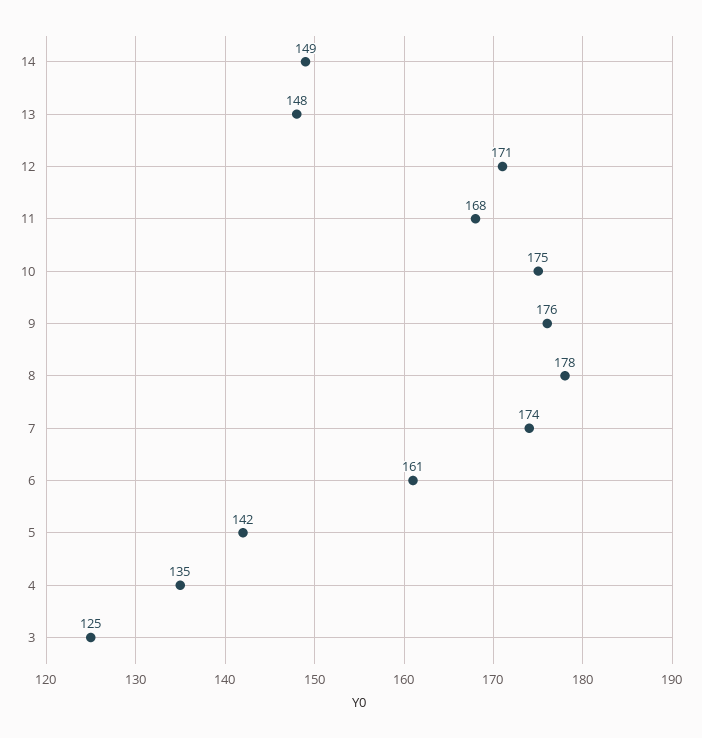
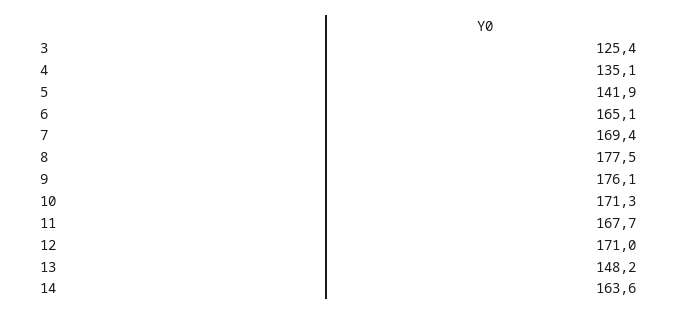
14: 149 -> 163.6
10: 175 -> 171.3
7: 174 -> 169.4
6: 161 -> 165.1

